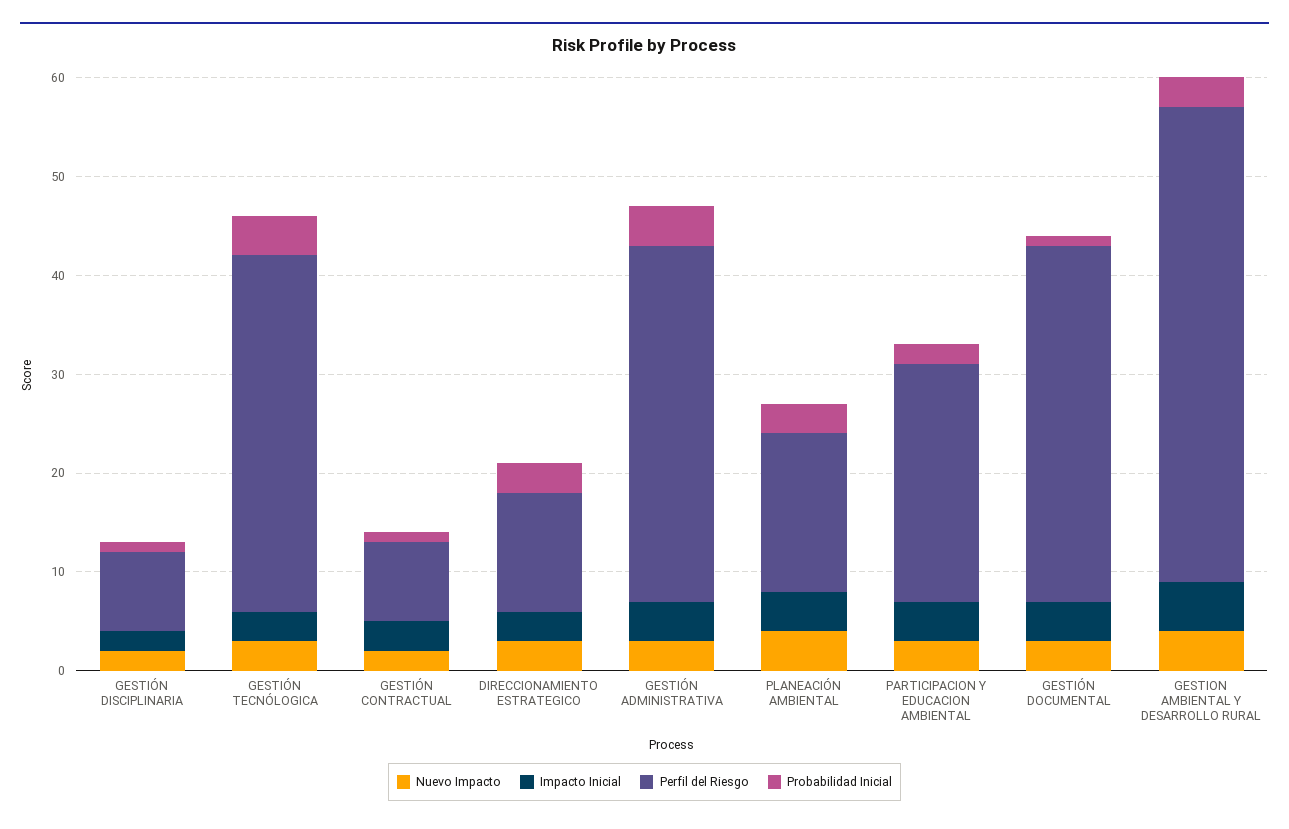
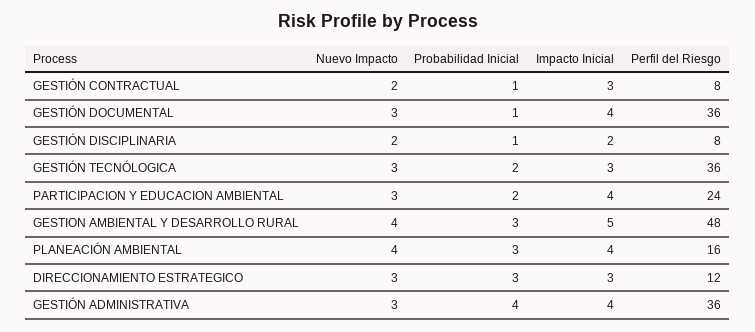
Probabilidad Inicial, GESTIÓN TECNÓLOGICA: 4 -> 2

